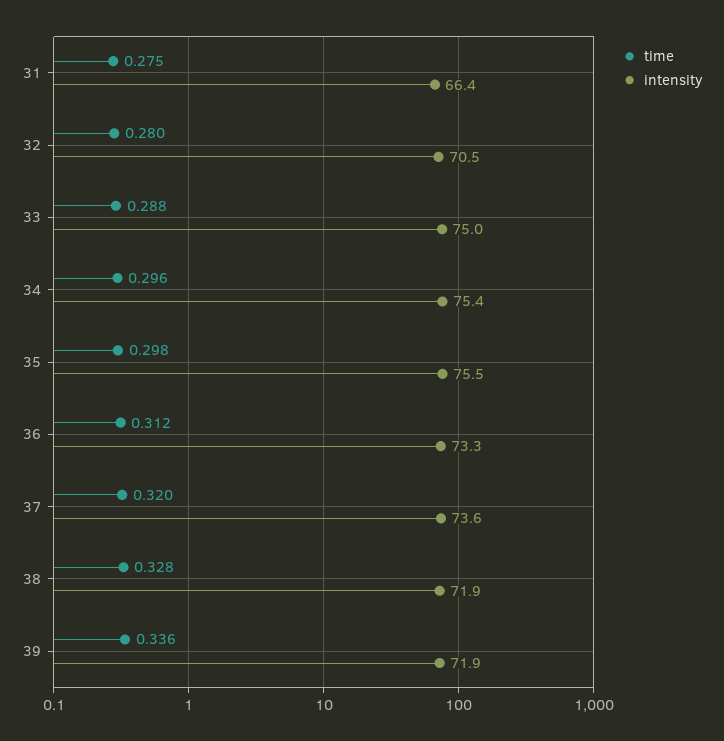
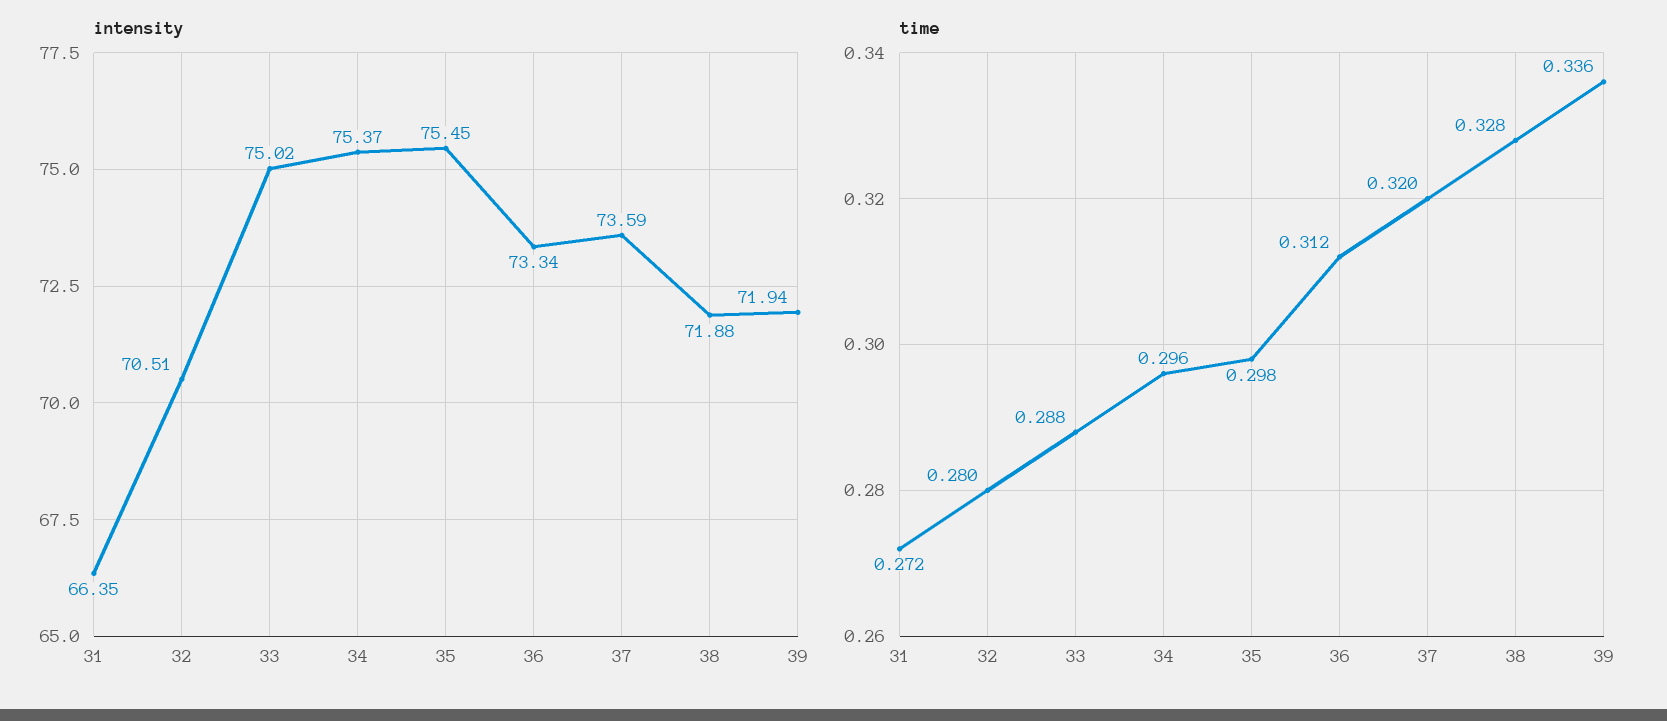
time, 31: 0.275 -> 0.272

